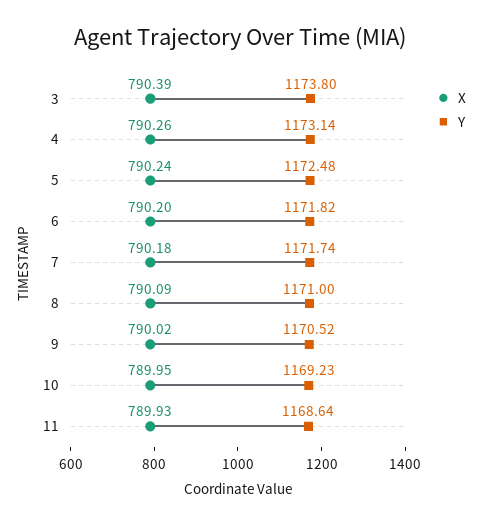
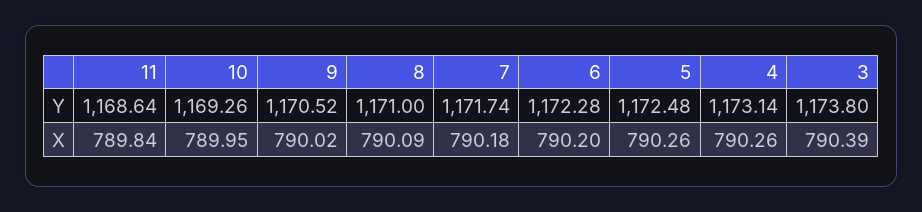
X, 5: 790.24 -> 790.26
Y, 6: 1171.82 -> 1172.28
Y, 10: 1169.23 -> 1169.26
X, 11: 789.93 -> 789.84

